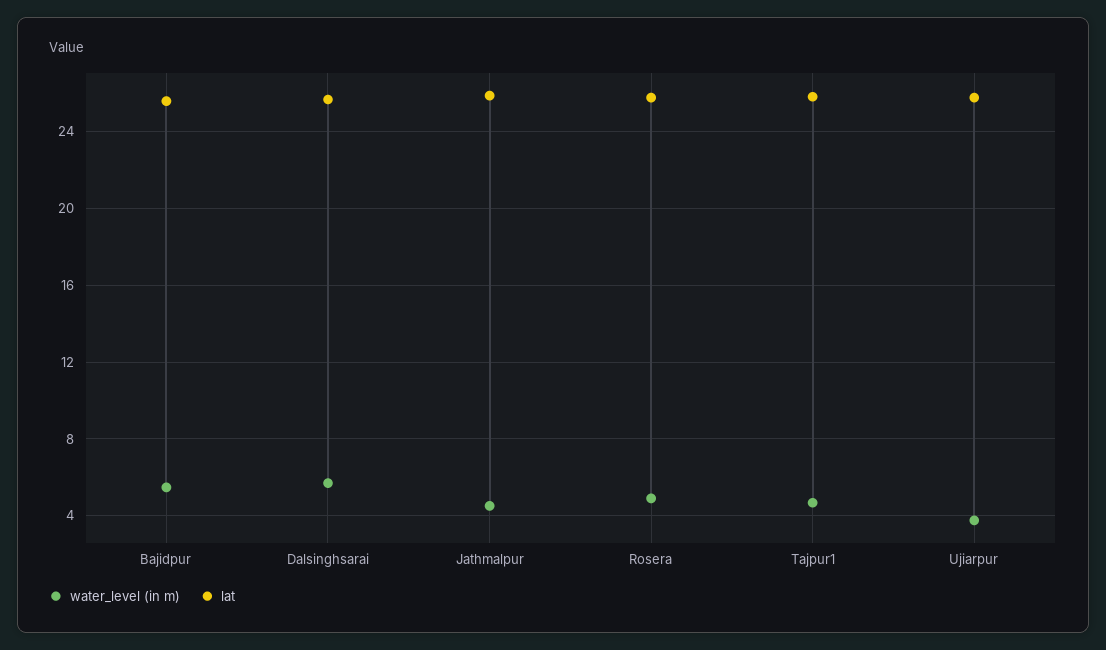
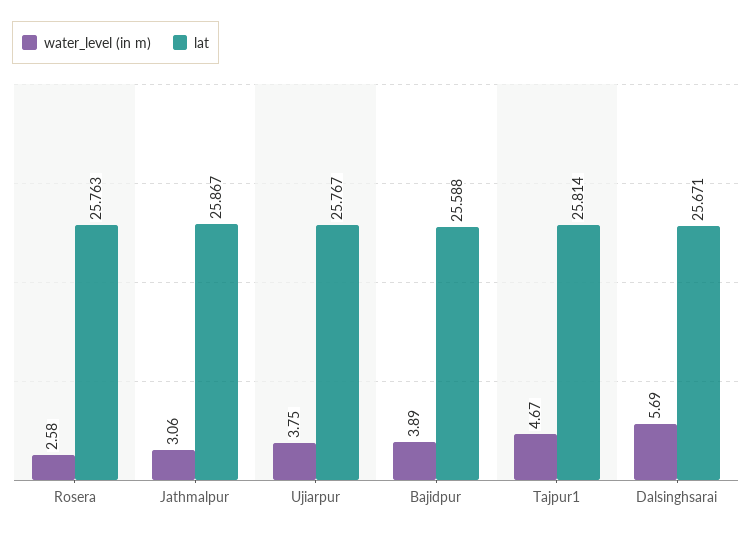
water_level (in m), Bajidpur: 5.5 -> 3.89
water_level (in m), Jathmalpur: 4.5 -> 3.06
water_level (in m), Rosera: 5 -> 2.58

